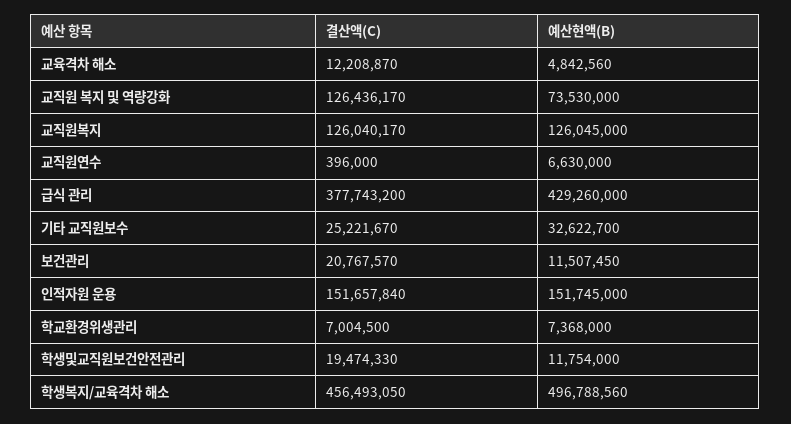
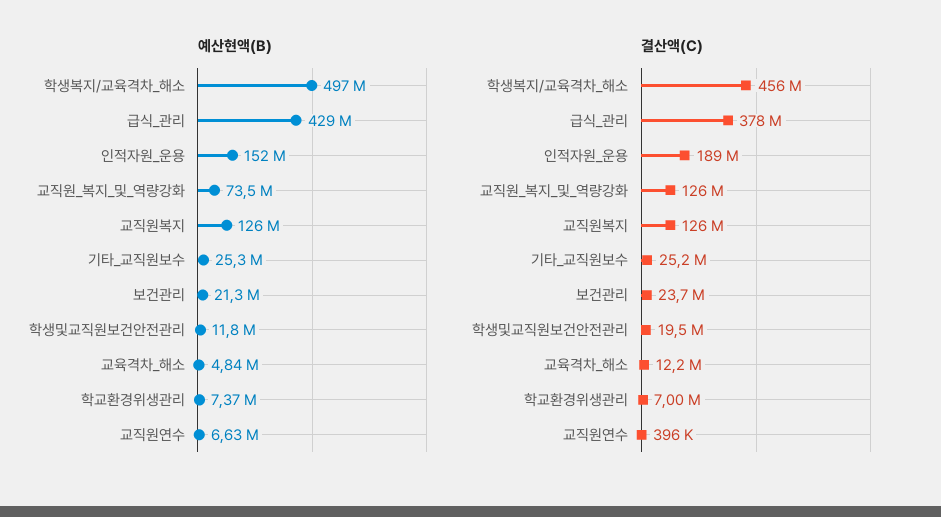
예산현액(B), 기타 교직원보수: 32622700 -> 25300000
결산액(C), 보건관리: 20767570 -> 23700000
예산현액(B), 보건관리: 11507450 -> 21300000
결산액(C), 인적자원 운용: 151657840 -> 189000000

